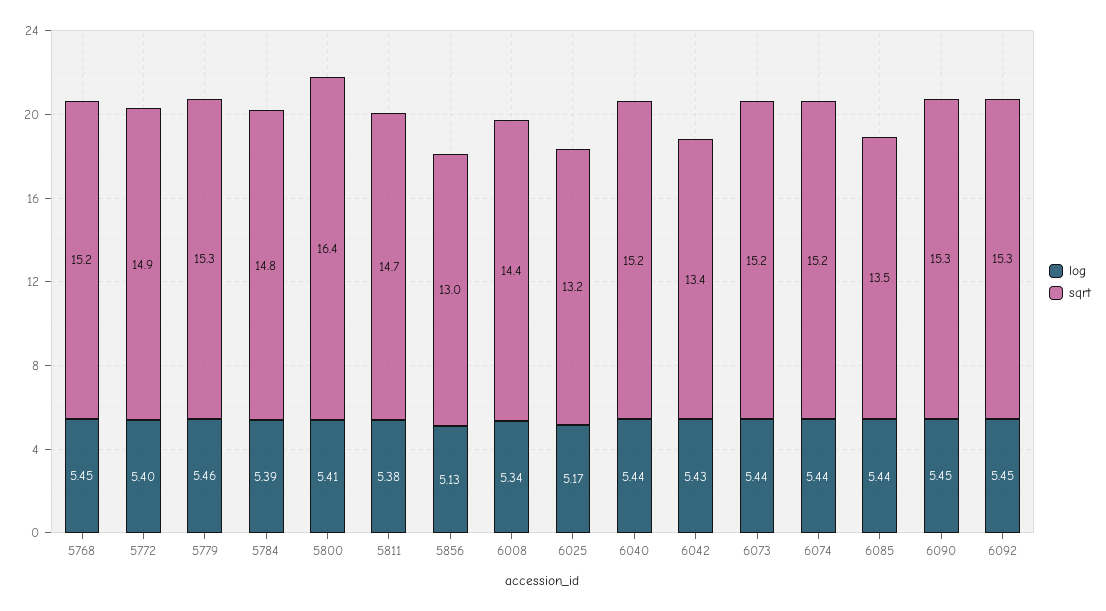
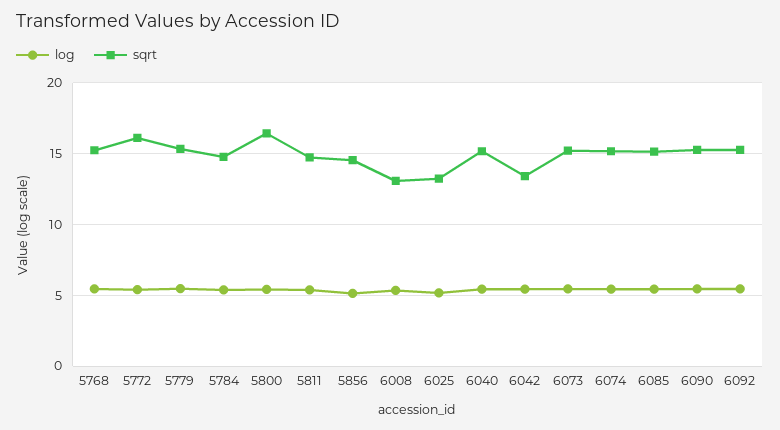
sqrt, 5772: 14.9 -> 16
sqrt, 5856: 13 -> 14.5
sqrt, 6008: 14.4 -> 13
sqrt, 6085: 13.5 -> 15

